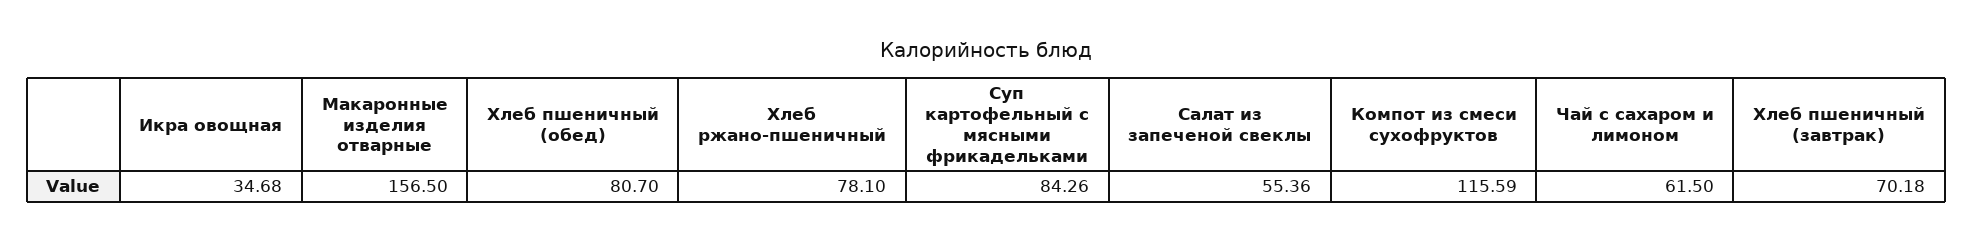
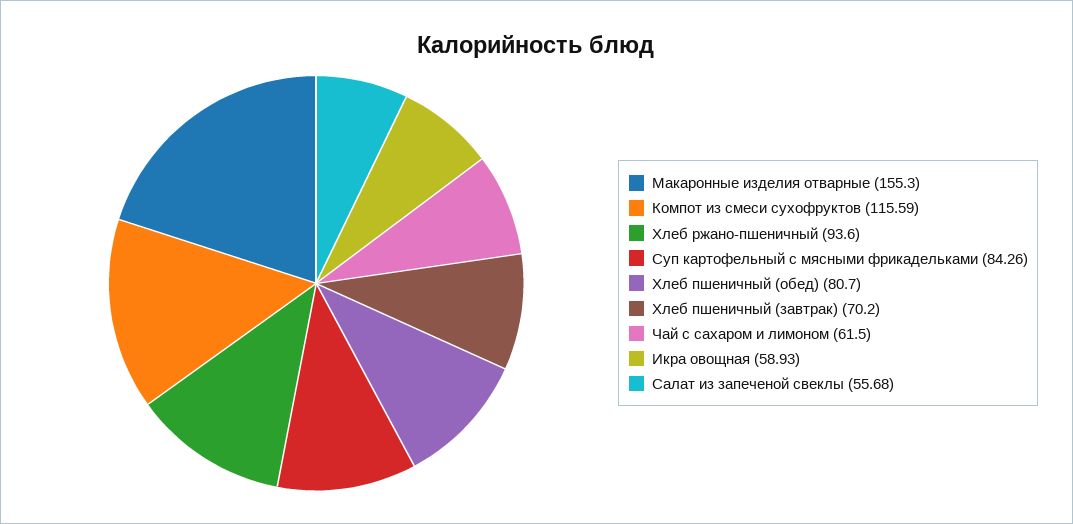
Икра овощная: 34.68 -> 58.93
Макаронные изделия отварные: 156.5 -> 155.3
Хлеб ржано-пшеничный: 78.1 -> 93.6
Салат из запеченой свеклы: 55.36 -> 55.68
Хлеб пшеничный (завтрак): 70.18 -> 70.2

